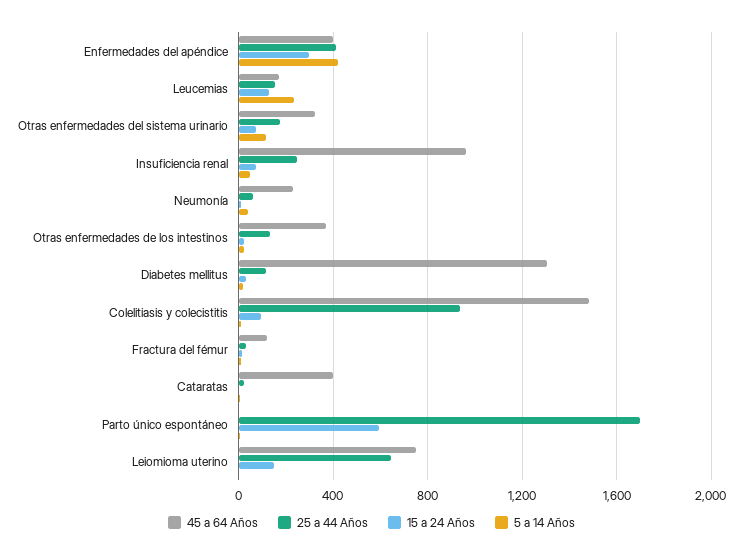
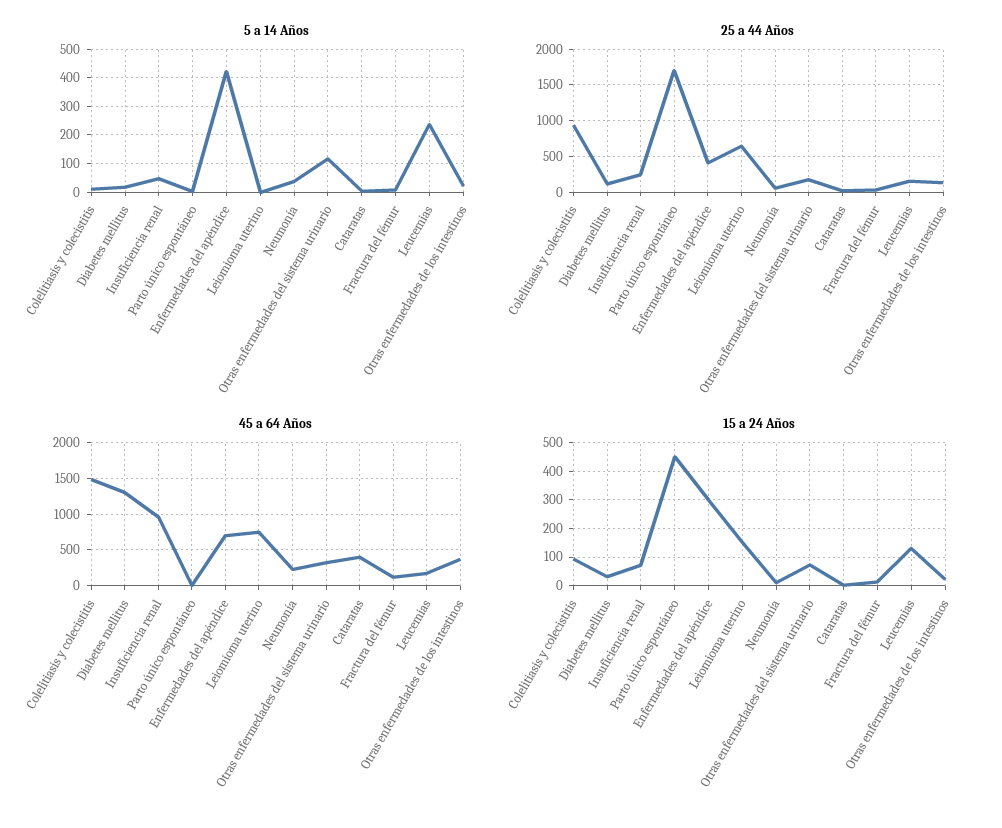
45 a 64 Años, Enfermedades del apéndice: 400 -> 700
15 a 24 Años, Parto único espontáneo: 600 -> 450

